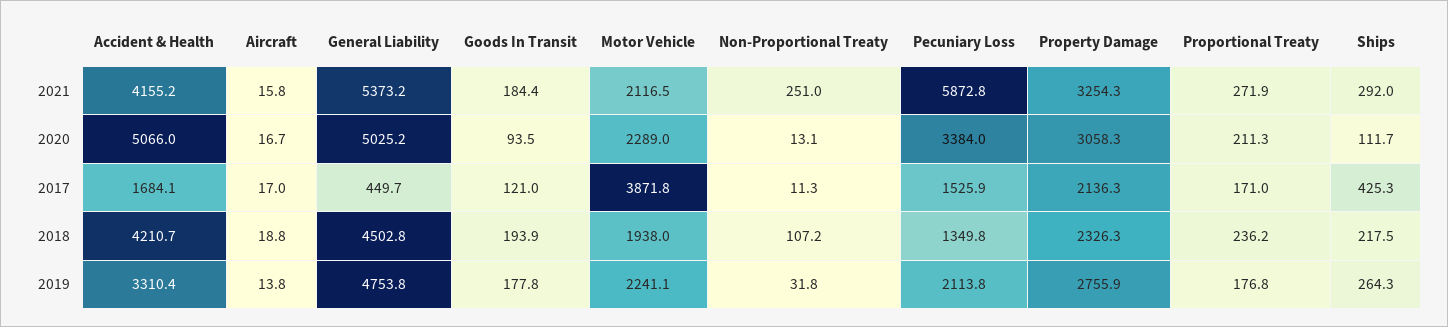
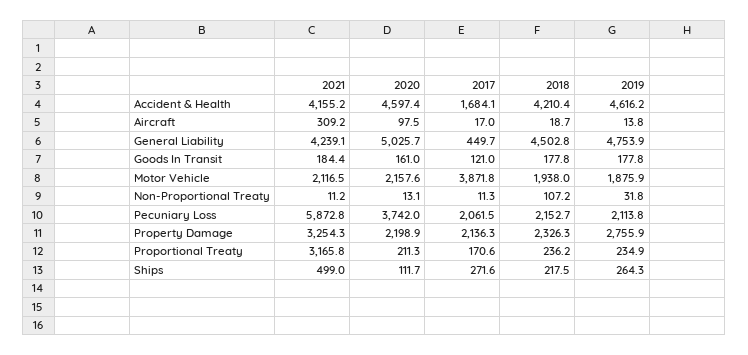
Aircraft, 2021: 15.8 -> 309.2
General Liability, 2021: 5373.2 -> 4239.1
Non-Proportional Treaty, 2021: 251 -> 11.2
Proportional Treaty, 2021: 271.9 -> 3165.8
Ships, 2021: 292 -> 499
Accident & Health, 2020: 5066 -> 4597.4
Aircraft, 2020: 16.7 -> 97.5
General Liability, 2020: 5025.2 -> 5025.7
Goods In Transit, 2020: 93.5 -> 161
Motor Vehicle, 2020: 2289 -> 2157.6
Pecuniary Loss, 2020: 3384 -> 3742
Property Damage, 2020: 3058.3 -> 2198.9
Pecuniary Loss, 2017: 1525.9 -> 2061.5
Proportional Treaty, 2017: 171 -> 170.6
Ships, 2017: 425.3 -> 271.6
Accident & Health, 2018: 4210.7 -> 4210.4
Aircraft, 2018: 18.8 -> 18.7
Goods In Transit, 2018: 193.9 -> 177.8
Pecuniary Loss, 2018: 1349.8 -> 2152.7
Accident & Health, 2019: 3310.4 -> 4616.2
General Liability, 2019: 4753.8 -> 4753.9
Motor Vehicle, 2019: 2241.1 -> 1875.9
Proportional Treaty, 2019: 176.8 -> 234.9

